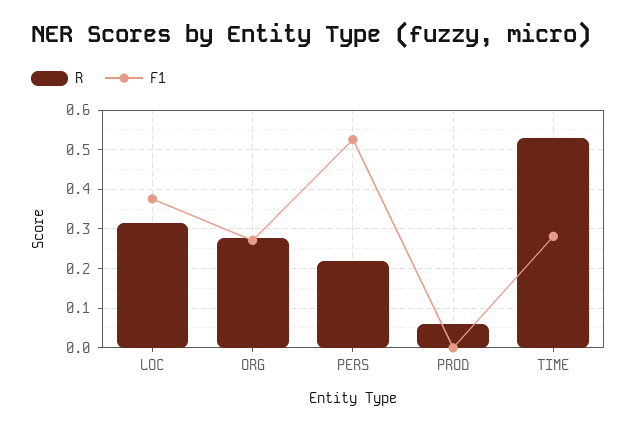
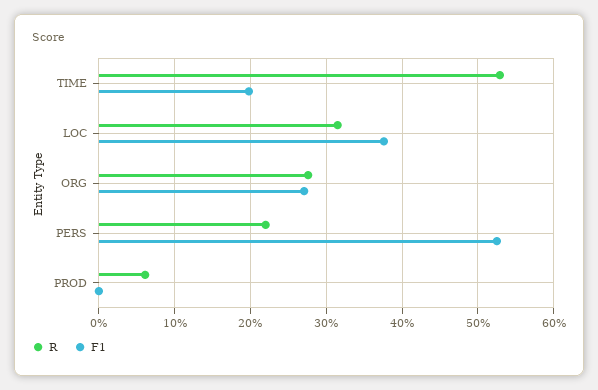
F1, TIME: 0.28 -> 0.2

